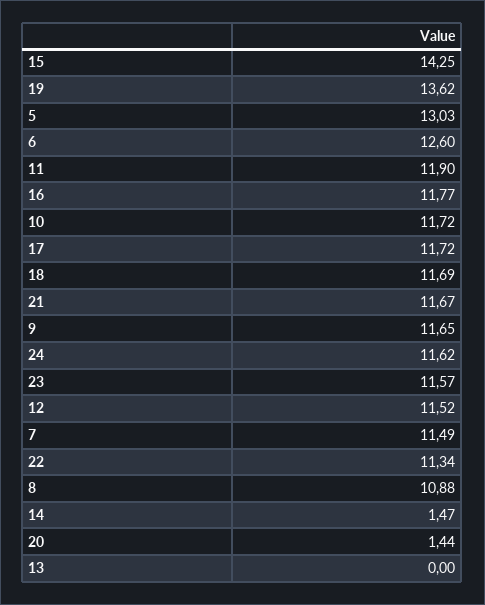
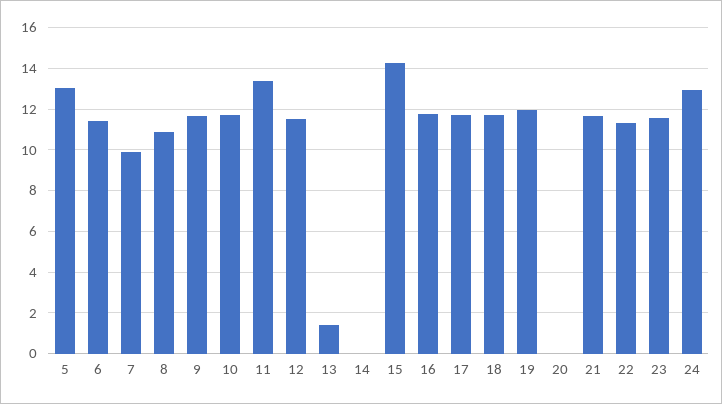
19: 13.62 -> 12
6: 12.6 -> 11.5
11: 11.9 -> 13.5
24: 11.62 -> 13
7: 11.49 -> 10
14: 1.47 -> 0
20: 1.44 -> 0
13: 0 -> 1.5

